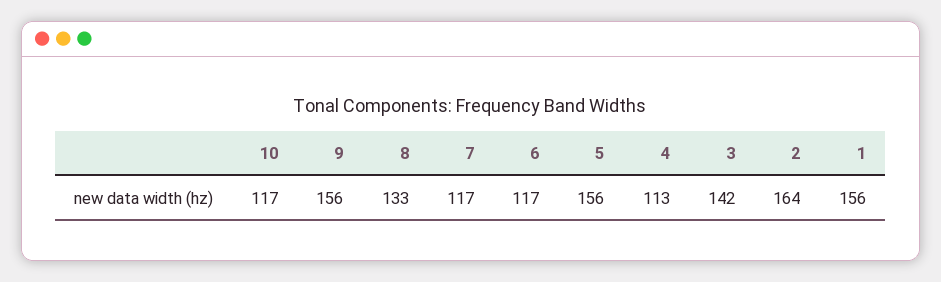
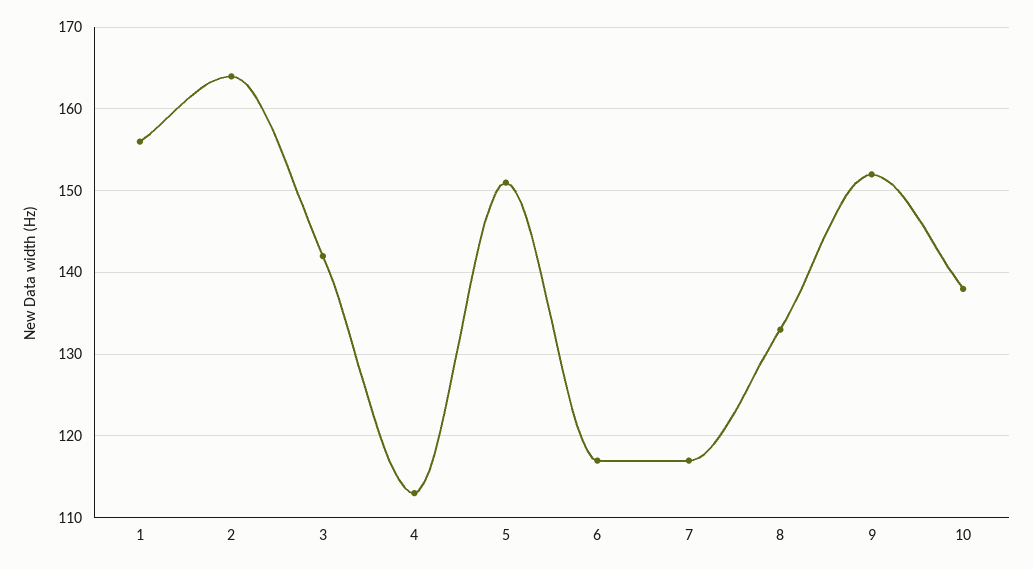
10: 117 -> 138
9: 156 -> 152
5: 156 -> 151

